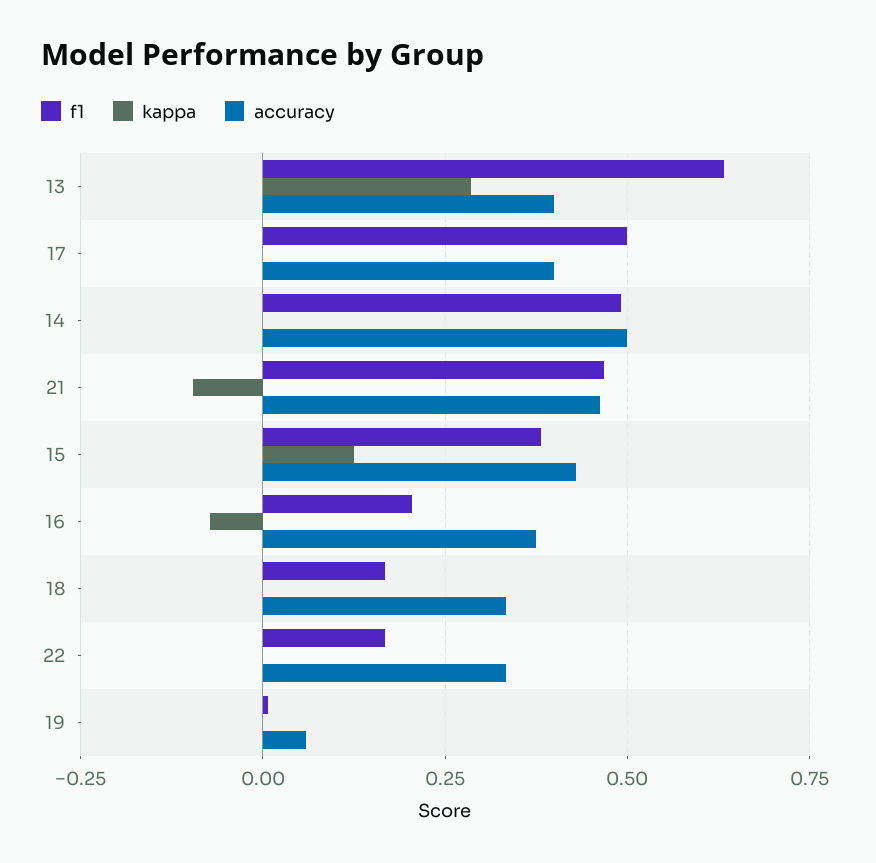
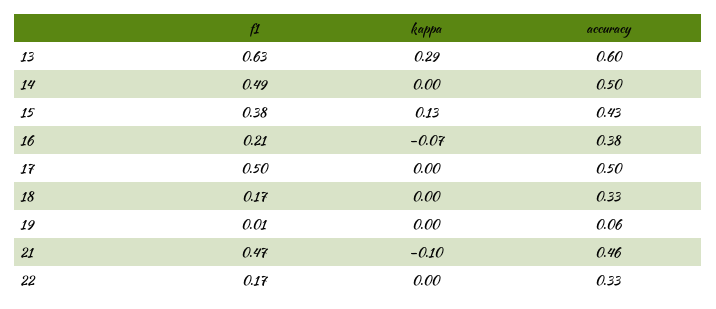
accuracy, 13: 0.4 -> 0.6
accuracy, 17: 0.4 -> 0.5

